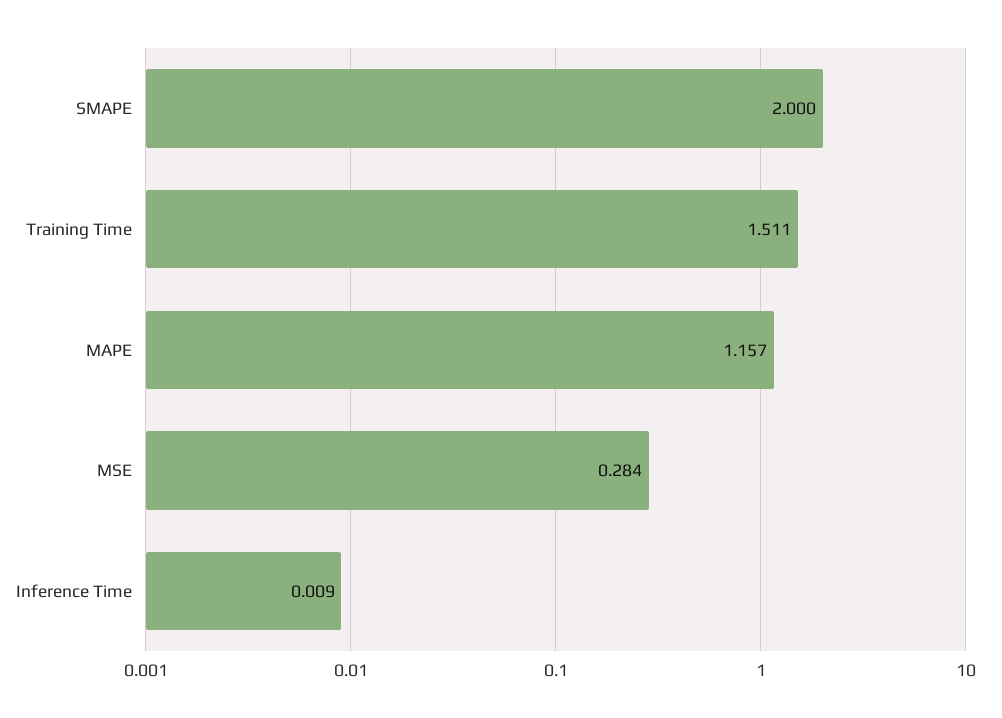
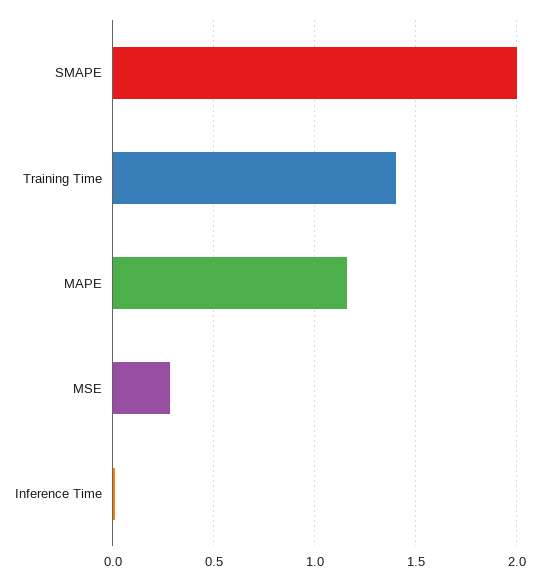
Training Time: 1.511 -> 1.4

